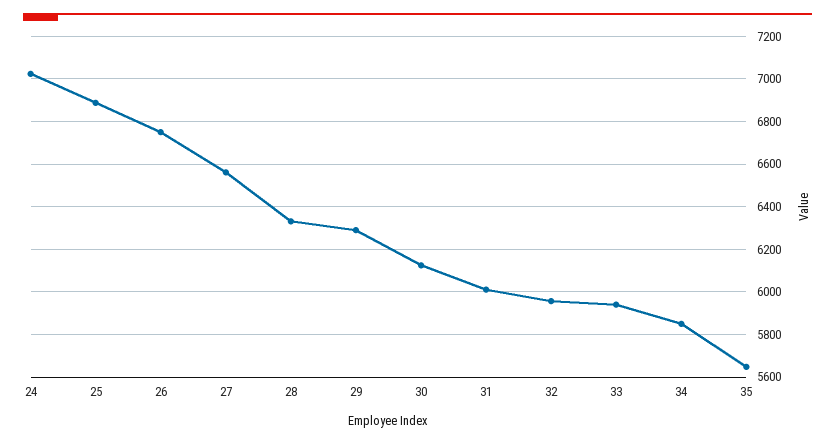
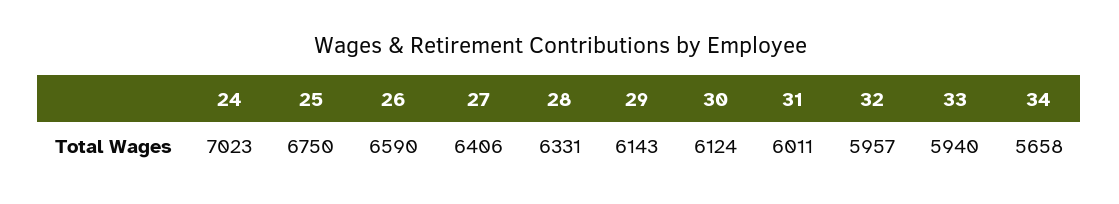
25: 6900 -> 6750
26: 6750 -> 6590
27: 6550 -> 6406
29: 6300 -> 6143
34: 5850 -> 5658
35: 5650 -> none

